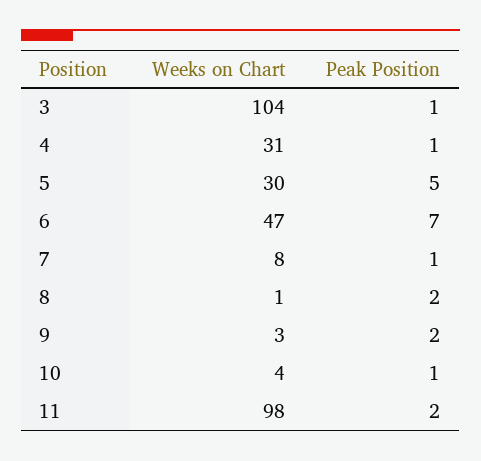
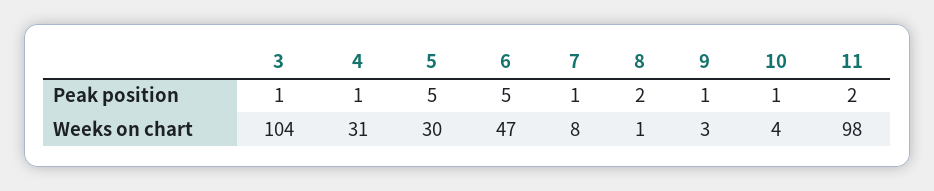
Peak Position, 6: 7 -> 5
Peak Position, 9: 2 -> 1

